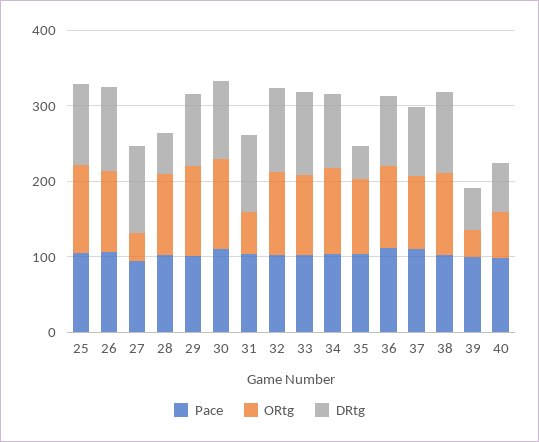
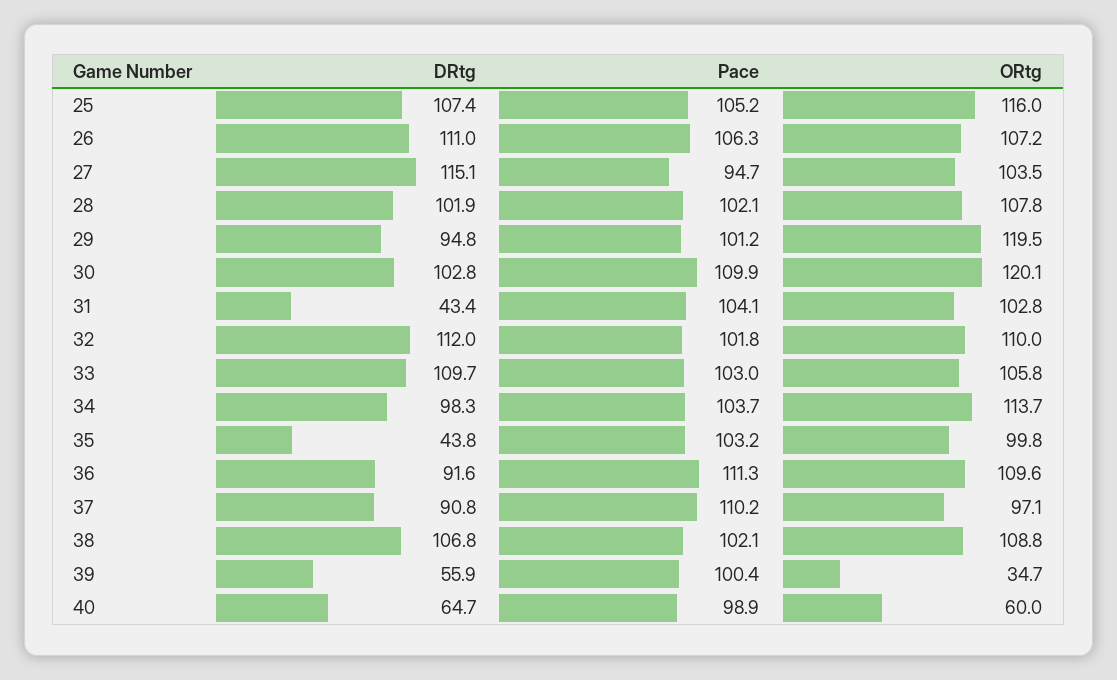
ORtg, 27: 40 -> 103.5
DRtg, 28: 60 -> 101.9
ORtg, 31: 60 -> 102.8
DRtg, 31: 100 -> 43.4

